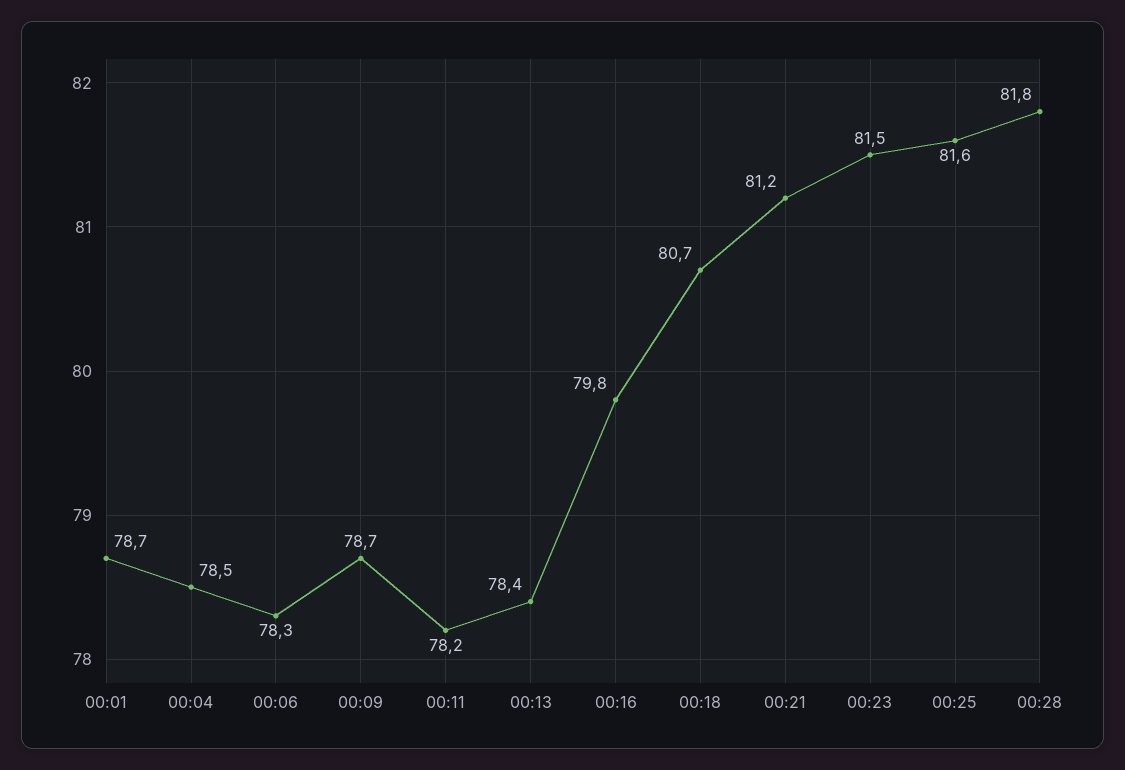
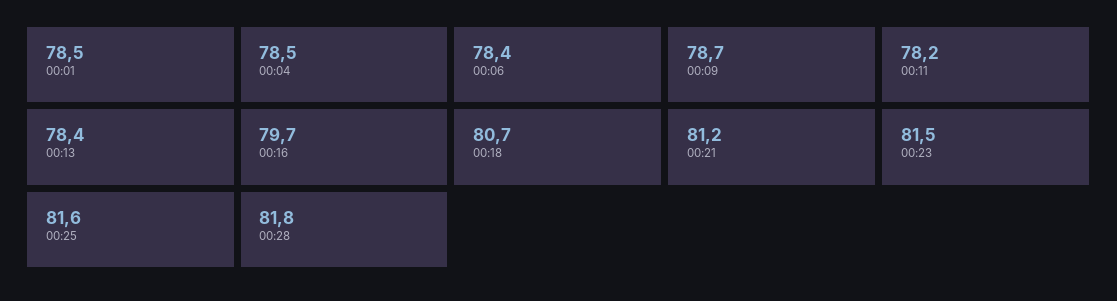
00:01: 78.7 -> 78.5
00:06: 78.3 -> 78.4
00:16: 79.8 -> 79.7

